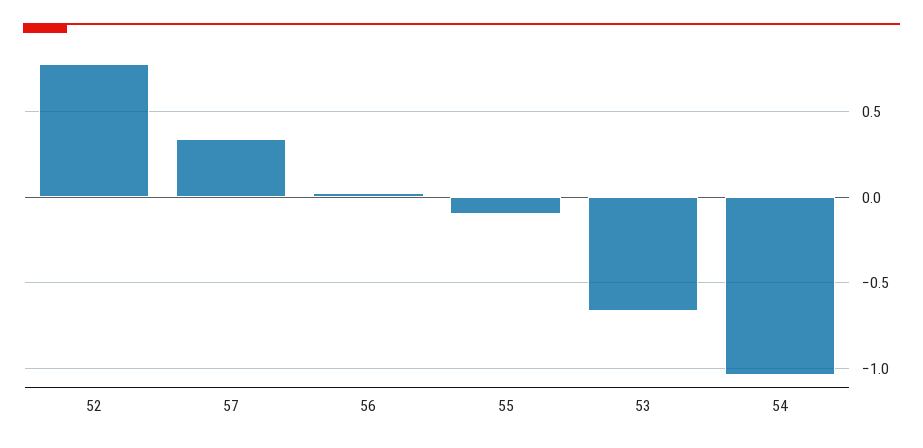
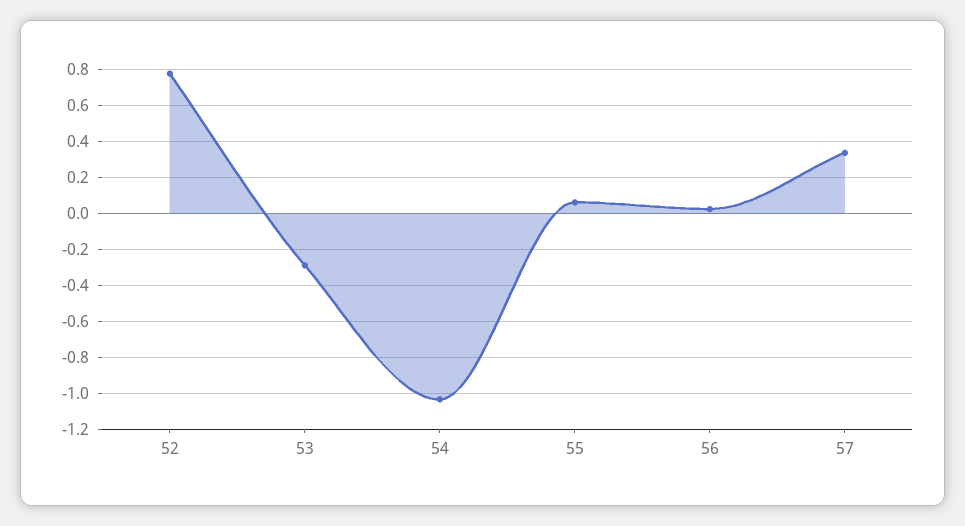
55: -0.1 -> 0.05
53: -0.65 -> -0.3

